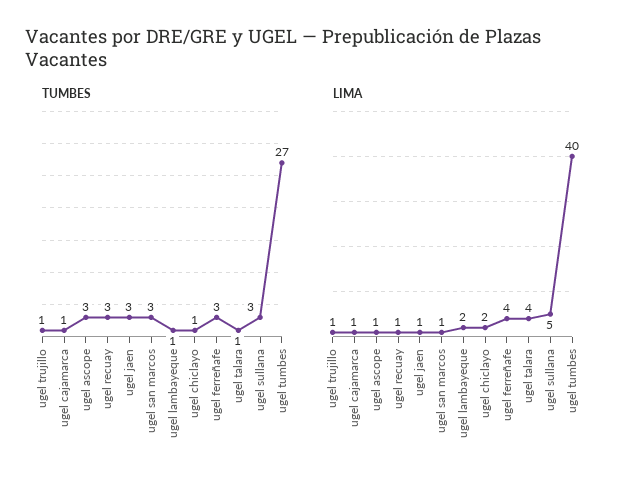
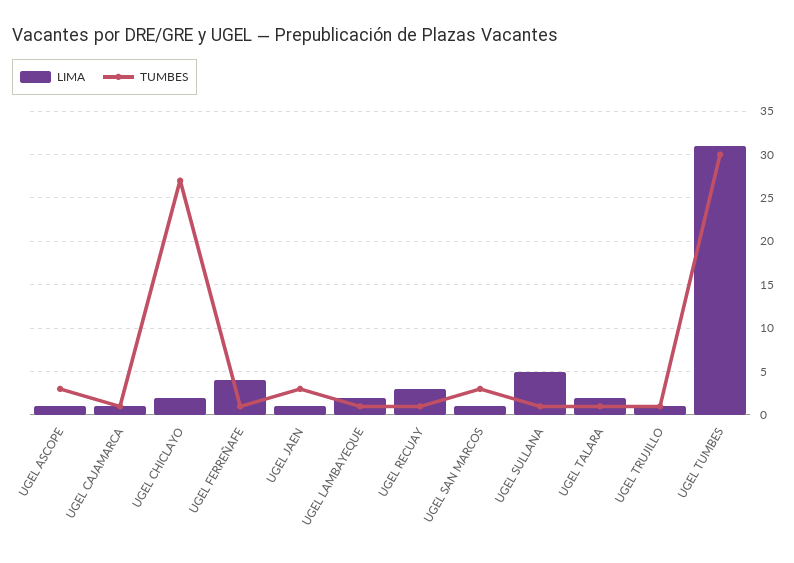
TUMBES, ugel recuay: 3 -> 1
TUMBES, ugel chiclayo: 1 -> 27
TUMBES, ugel ferreñafe: 3 -> 1
TUMBES, ugel sullana: 3 -> 1
TUMBES, ugel tumbes: 27 -> 30
LIMA, ugel recuay: 1 -> 3
LIMA, ugel talara: 4 -> 2
LIMA, ugel tumbes: 40 -> 31

